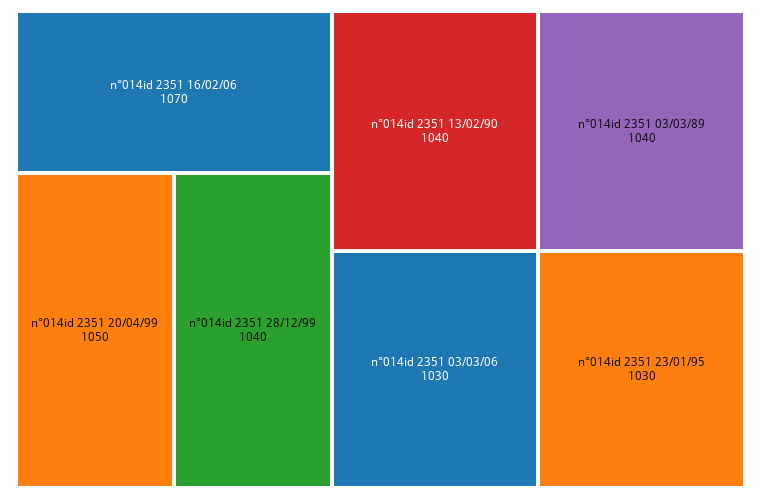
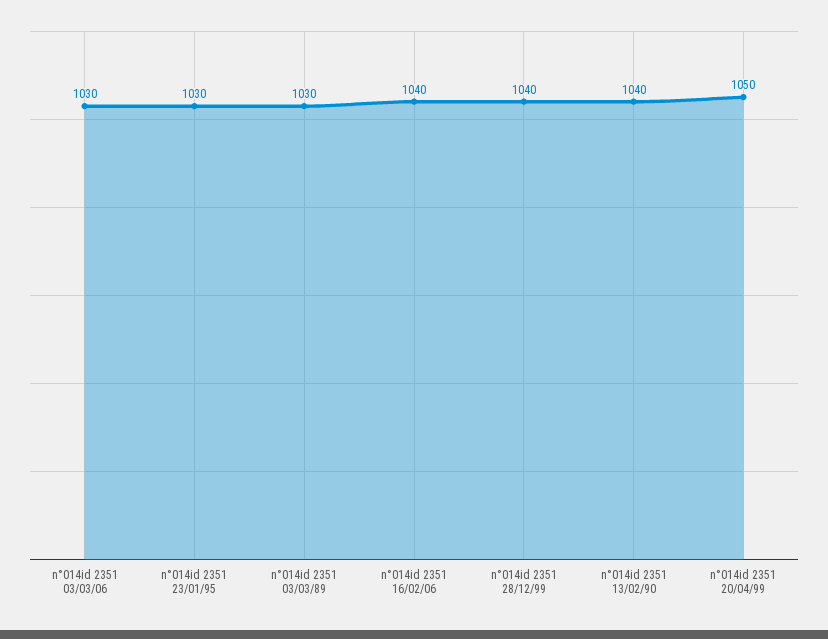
n°014id 2351 16/02/06: 1070 -> 1040
n°014id 2351 03/03/89: 1040 -> 1030

